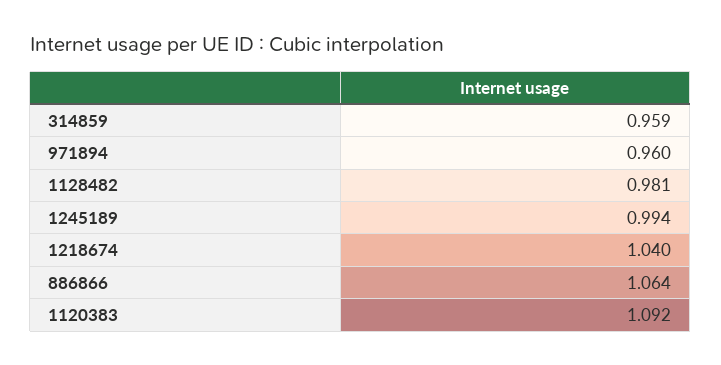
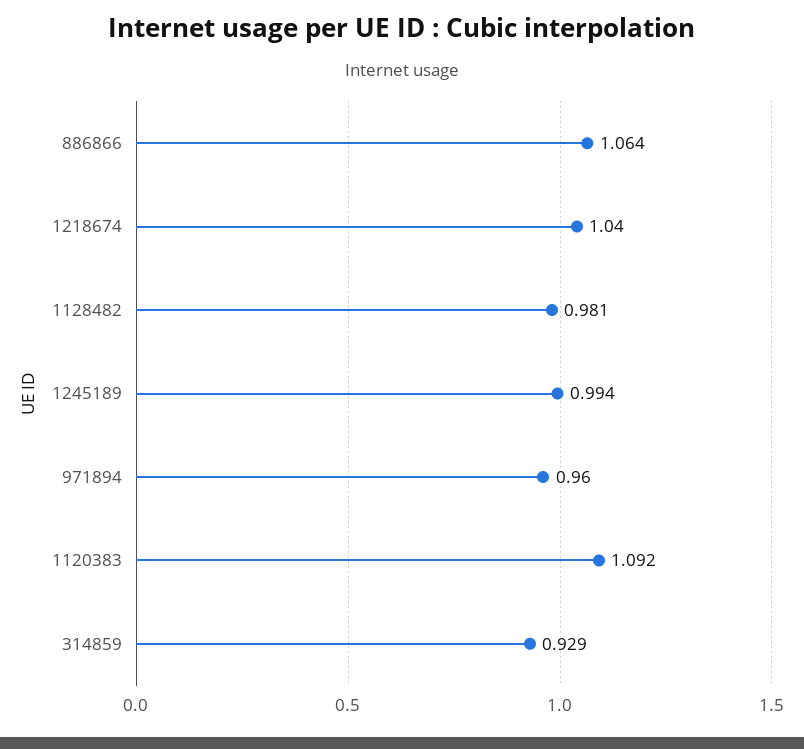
314859: 0.959 -> 0.929

